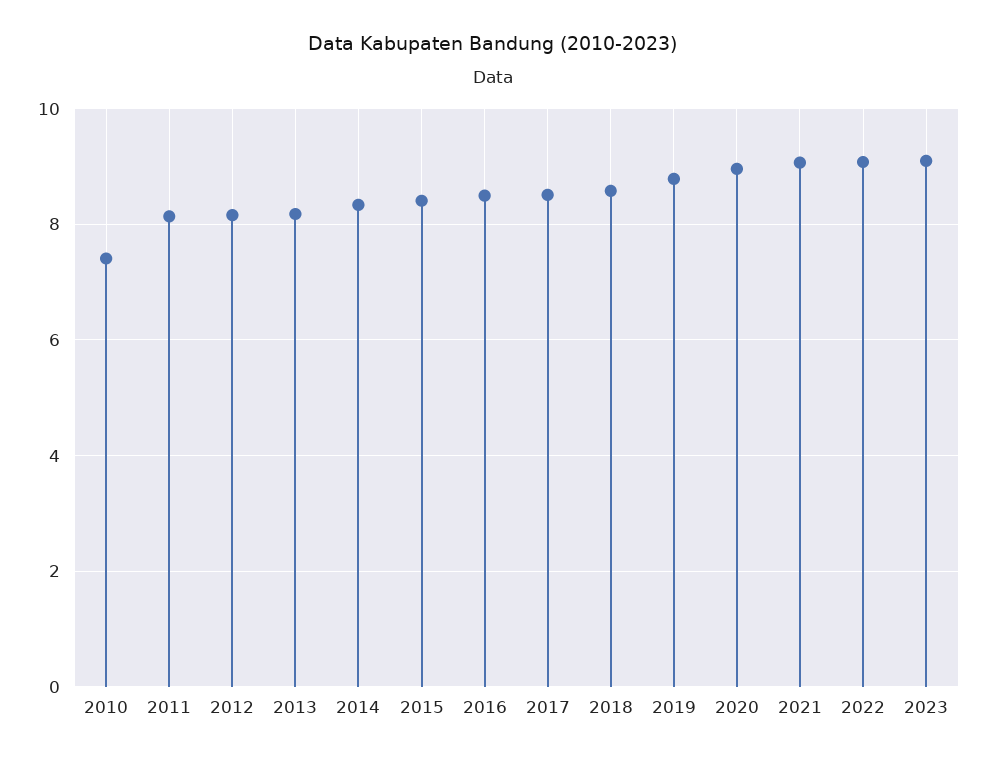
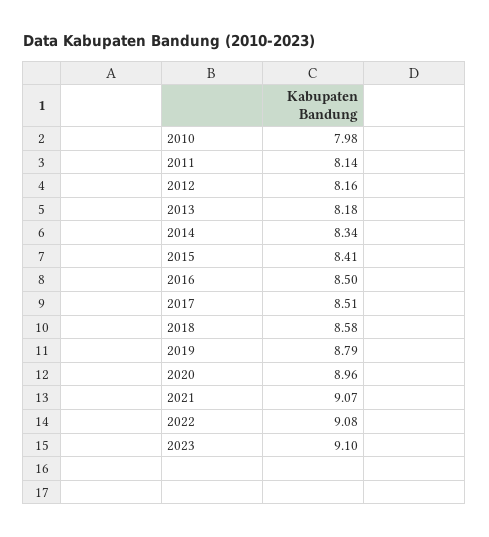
2010: 7.4 -> 7.98

